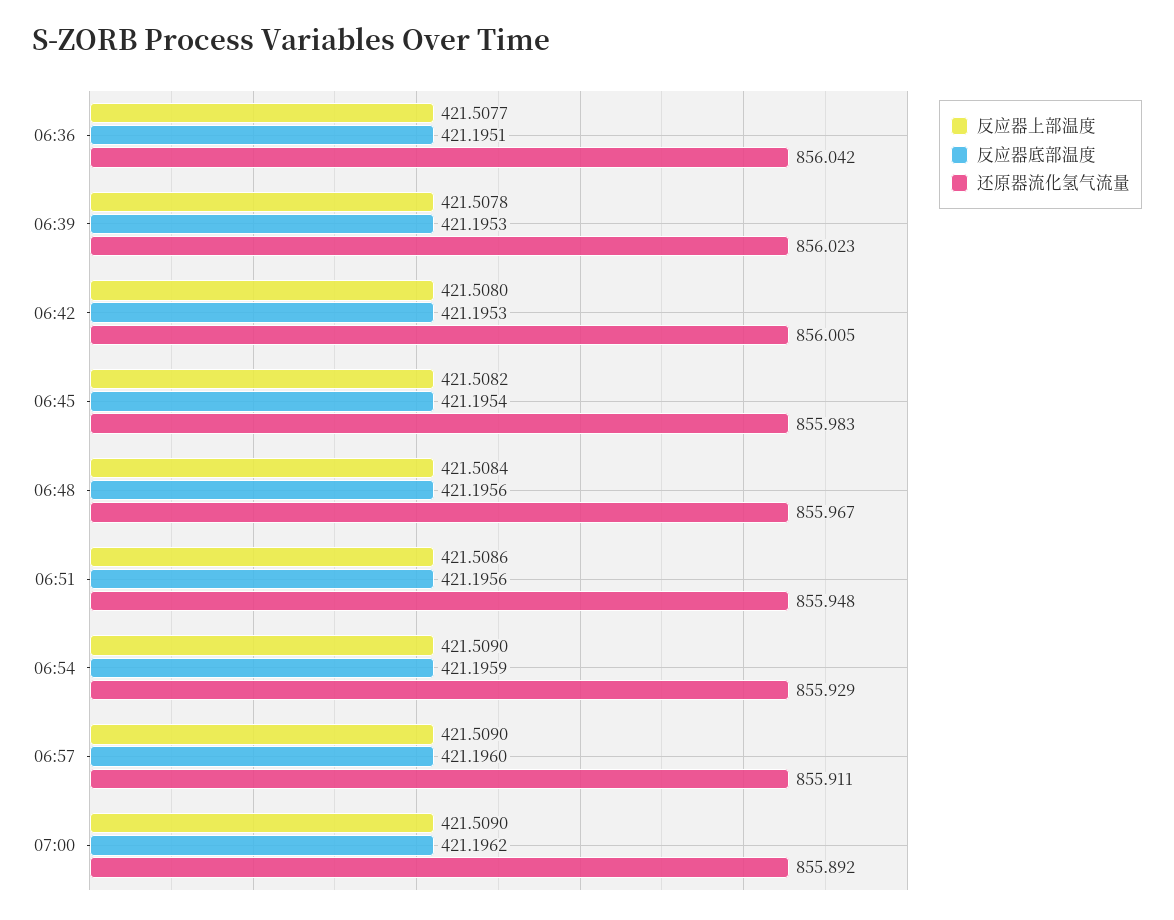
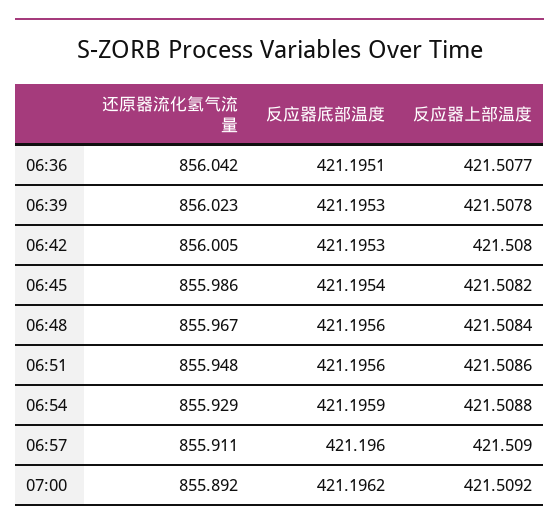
还原器流化氢气流量, 06:45: 855.983 -> 855.986
反应器上部温度, 06:54: 421.509 -> 421.5088
反应器上部温度, 07:00: 421.509 -> 421.5092

